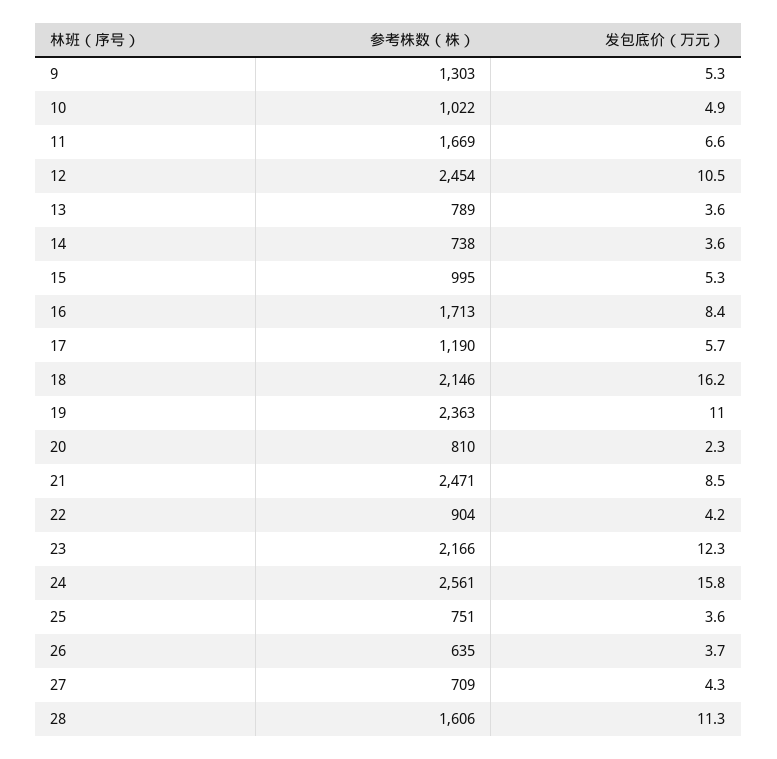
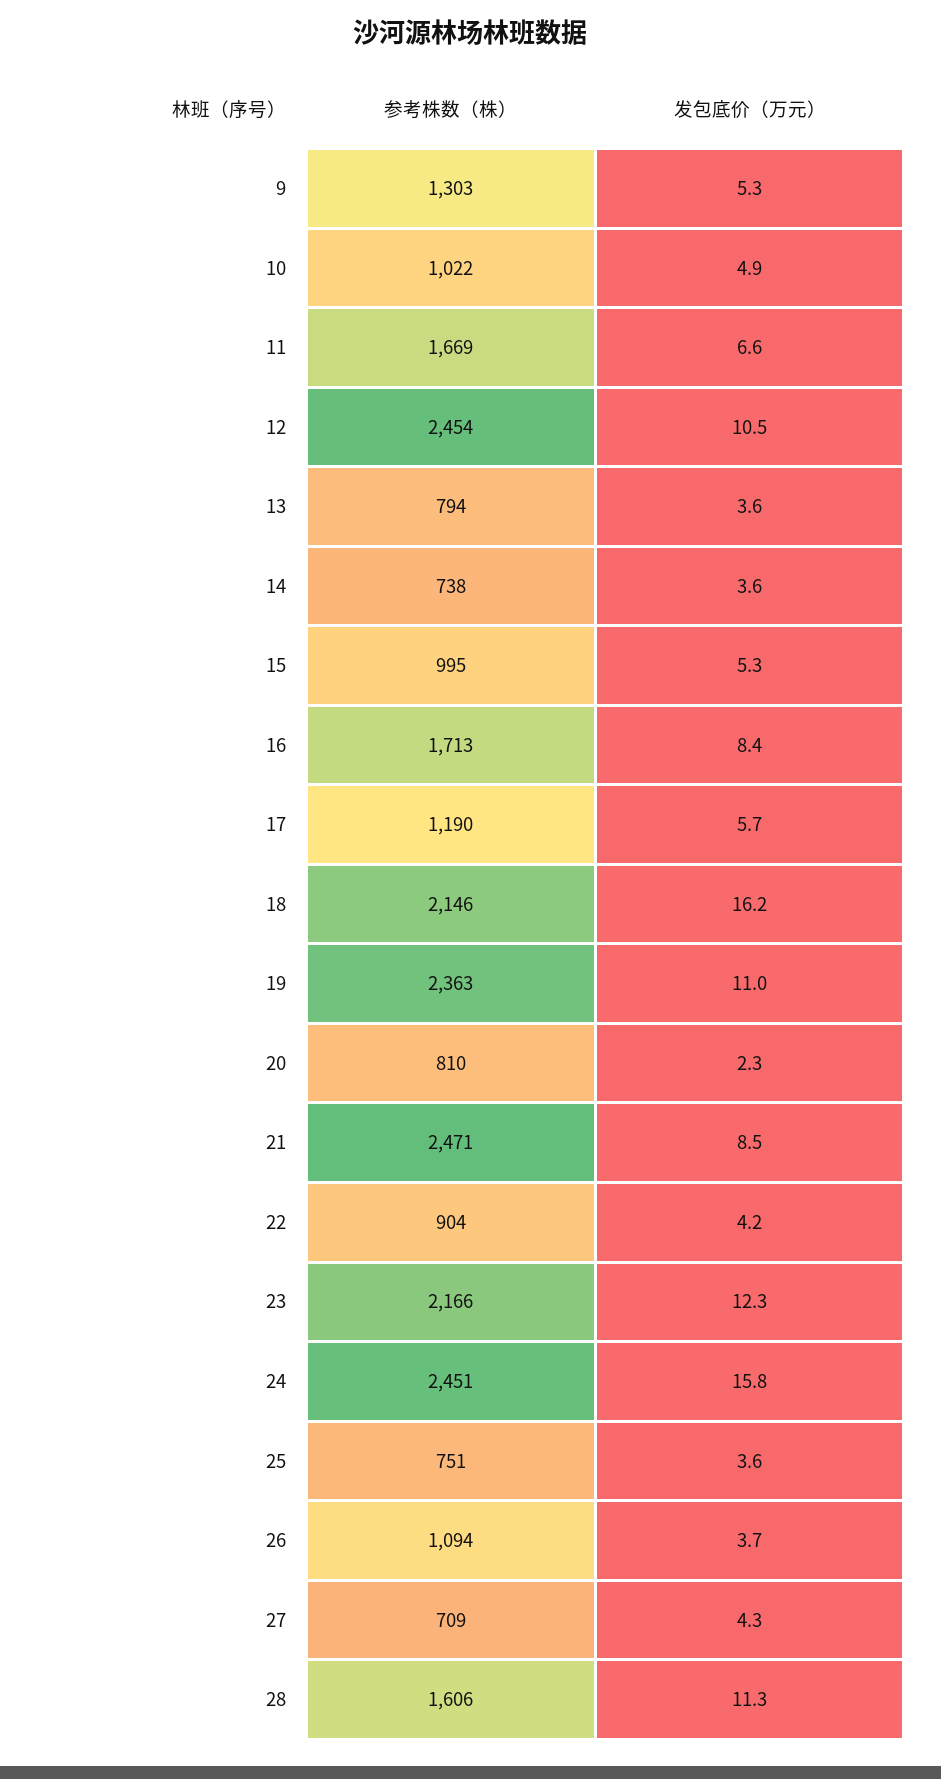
参考株数（株）, 13: 789 -> 794
参考株数（株）, 24: 2561 -> 2451
参考株数（株）, 26: 635 -> 1094

